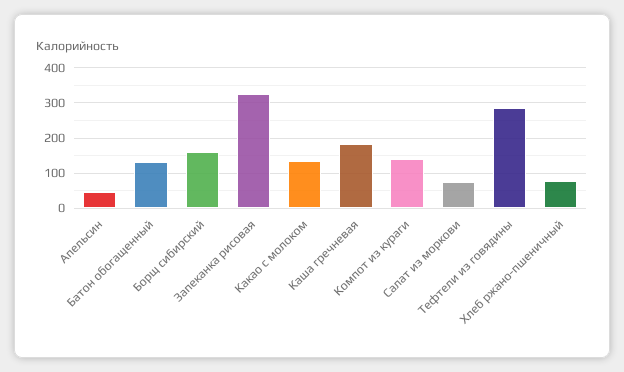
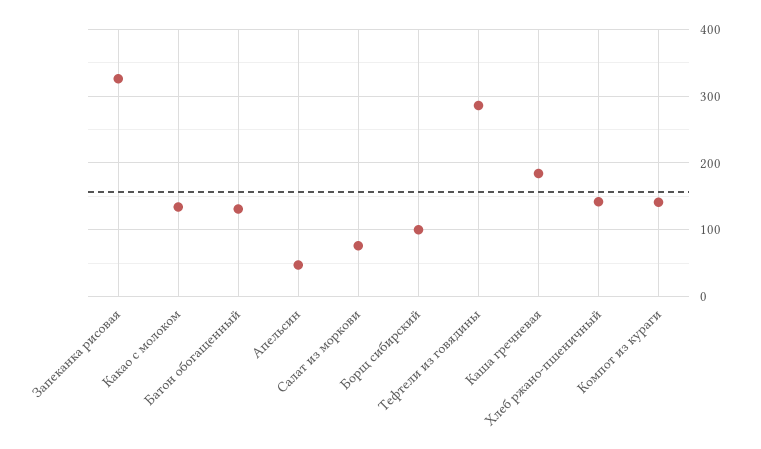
Борщ сибирский: 160 -> 100
Хлеб ржано-пшеничный: 80 -> 140

